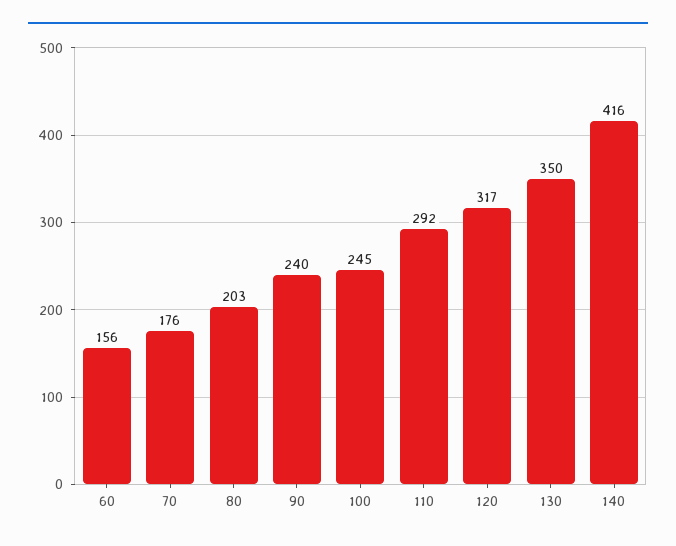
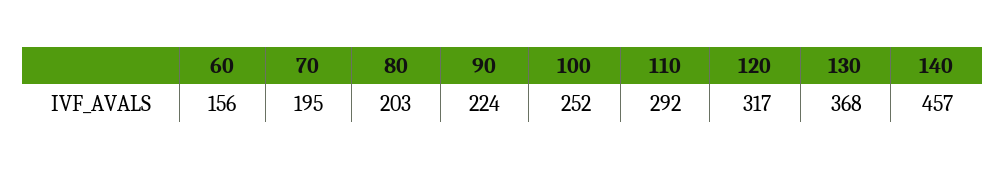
70: 176 -> 195
90: 240 -> 224
100: 245 -> 252
130: 350 -> 368
140: 416 -> 457

